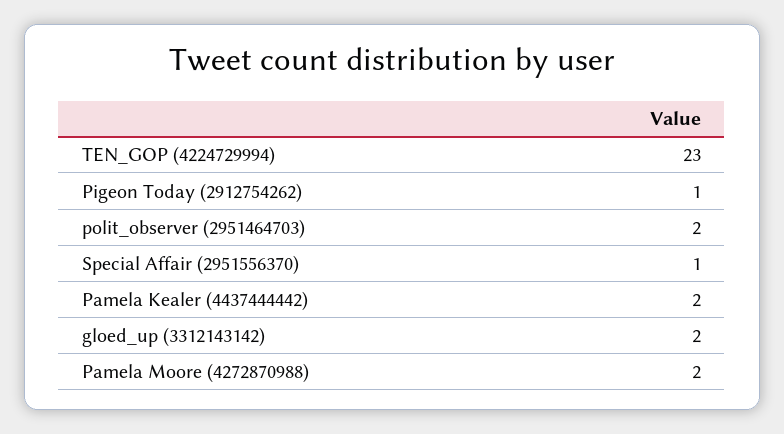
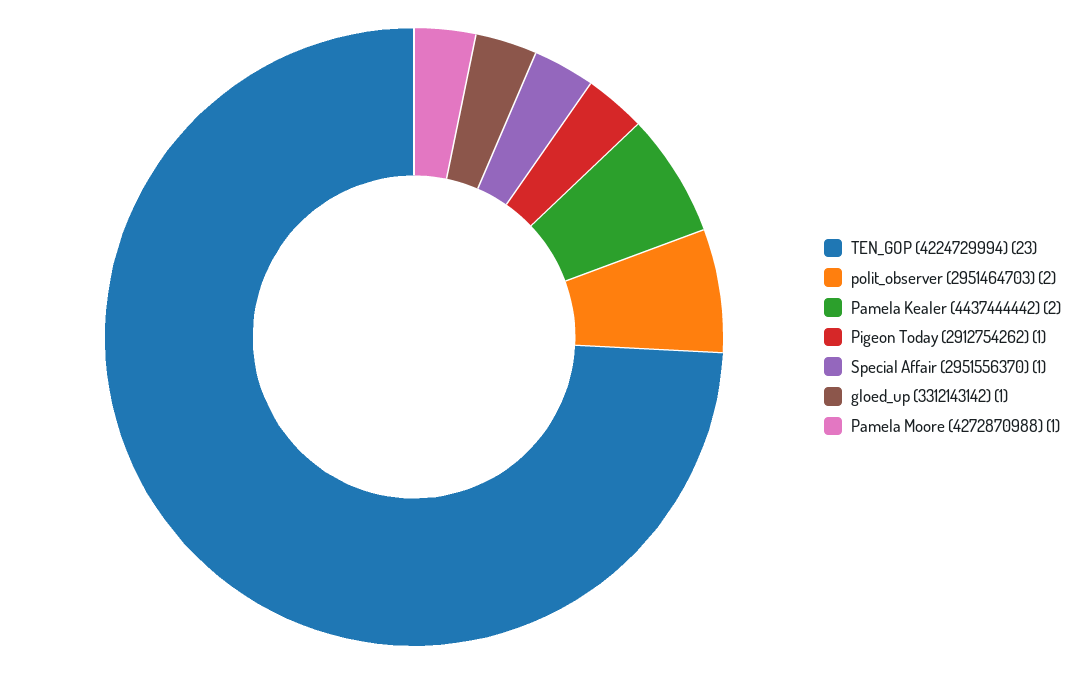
gloed_up (3312143142): 2 -> 1
Pamela Moore (4272870988): 2 -> 1

